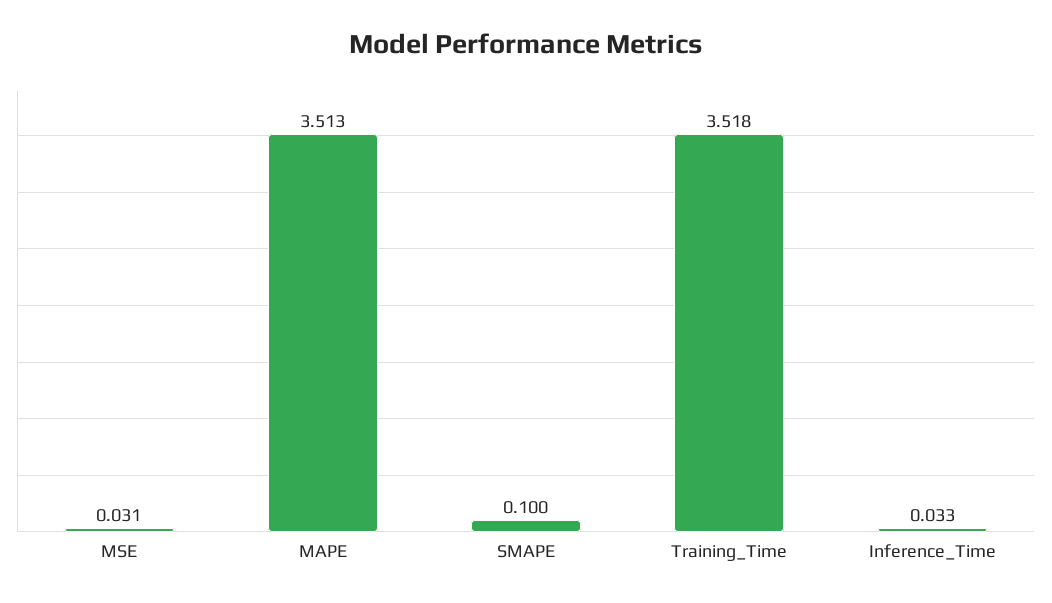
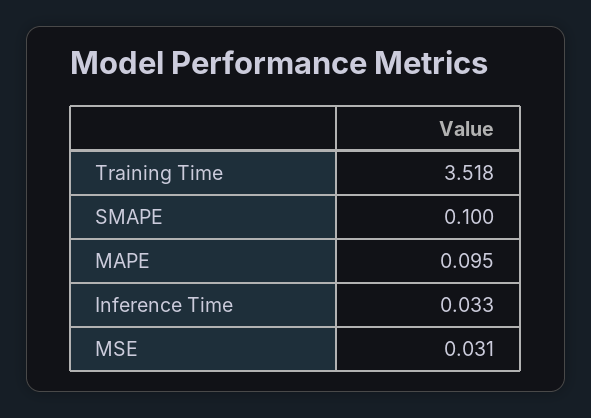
MAPE: 3.513 -> 0.095

